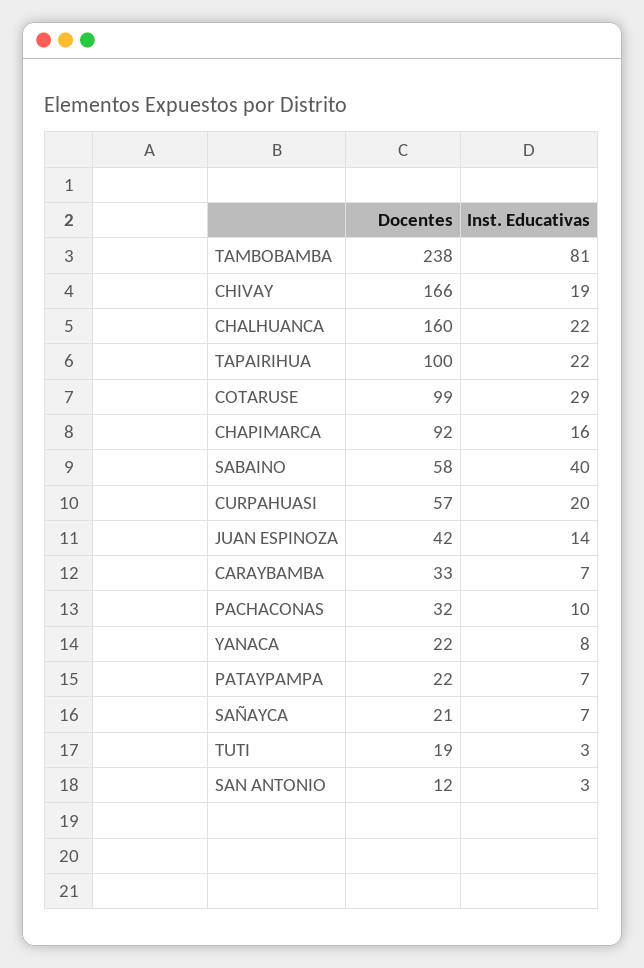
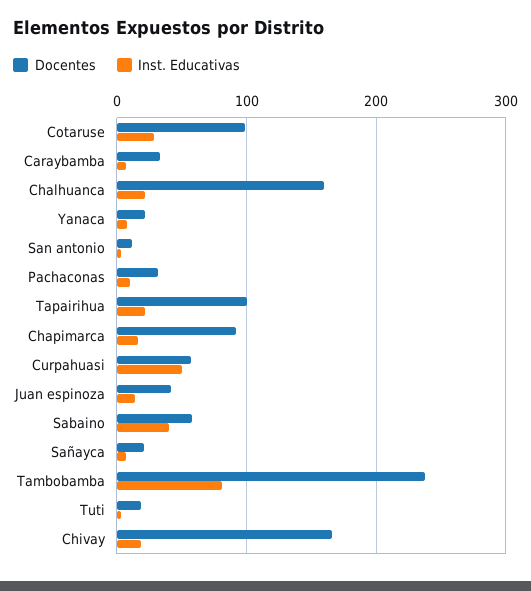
Inst. Educativas, CURPAHUASI: 20 -> 50
Docentes, PATAYPAMPA: 22 -> none
Inst. Educativas, PATAYPAMPA: 7 -> none

